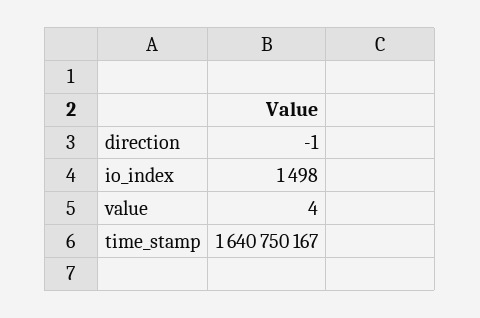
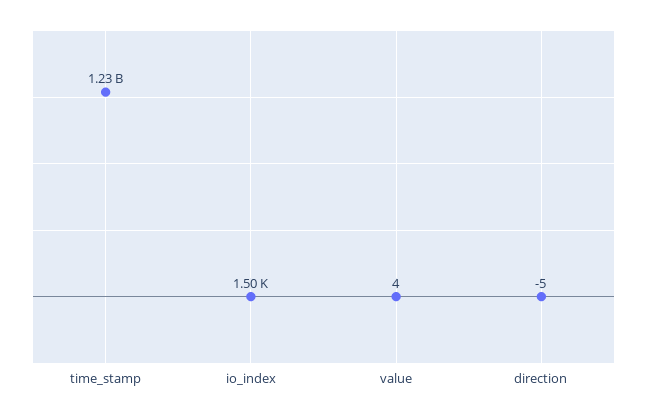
direction: -1 -> -5
time_stamp: 1640750167 -> 1230000000

